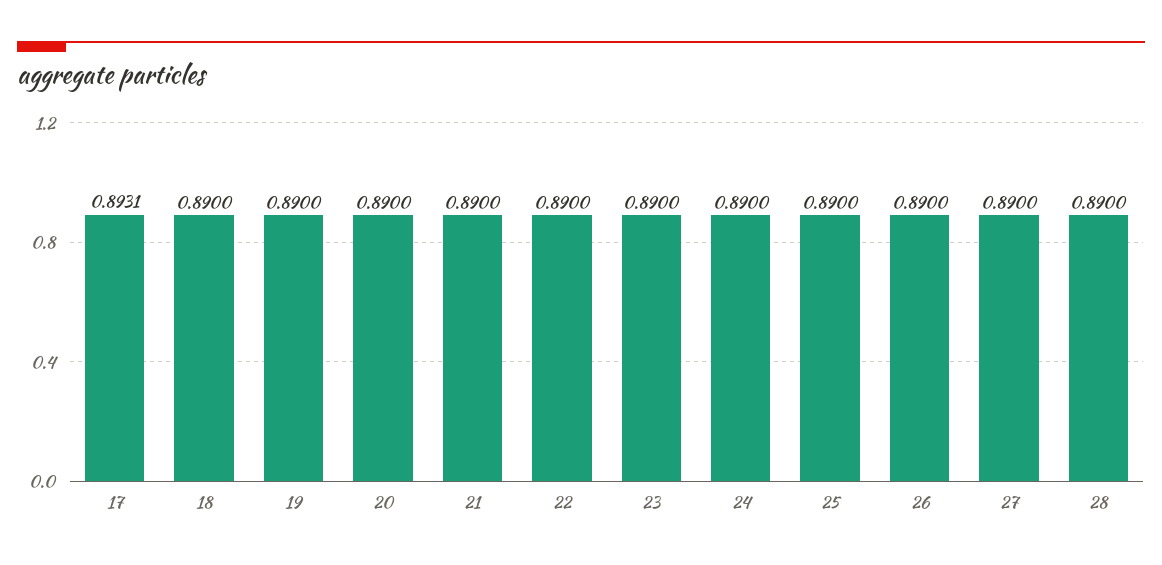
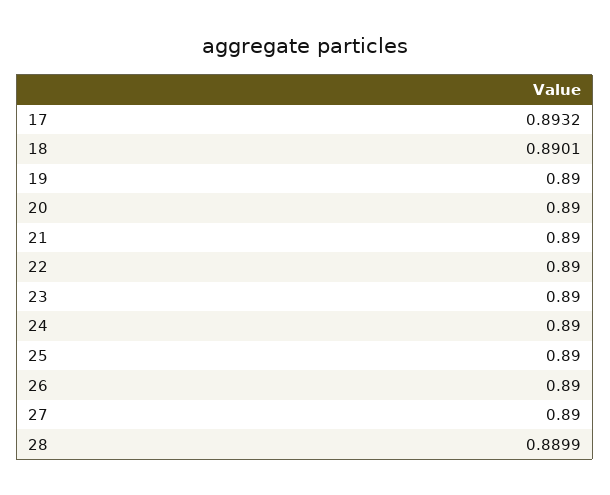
17: 0.8931 -> 0.8932
18: 0.89 -> 0.8901
28: 0.89 -> 0.8899

